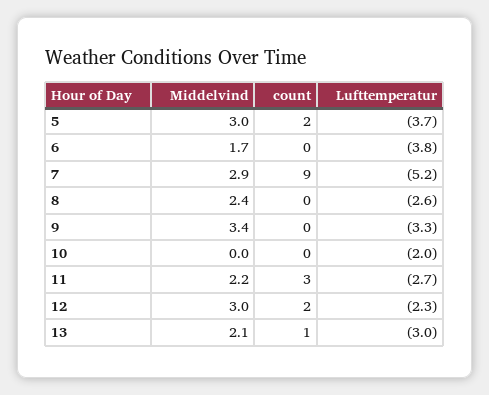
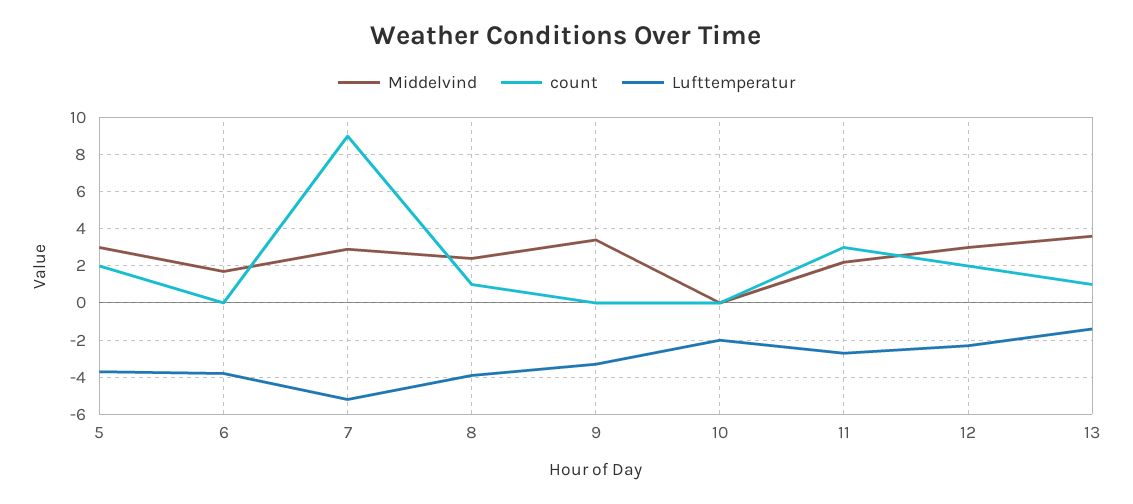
count, 8: 0 -> 1
Lufttemperatur, 8: -2.6 -> -4
Middelvind, 13: 2.1 -> 3.5
Lufttemperatur, 13: -3 -> -1.5

